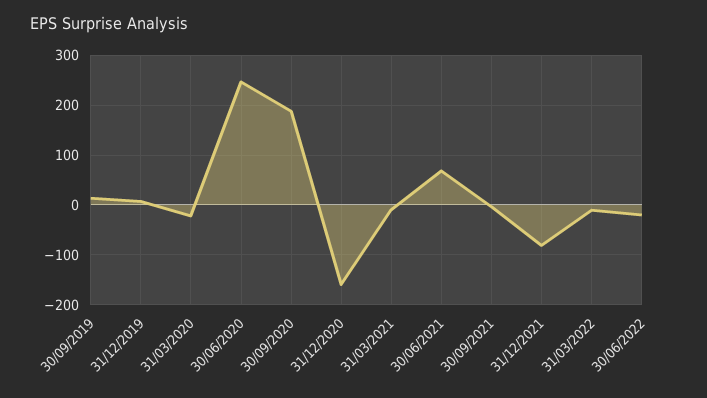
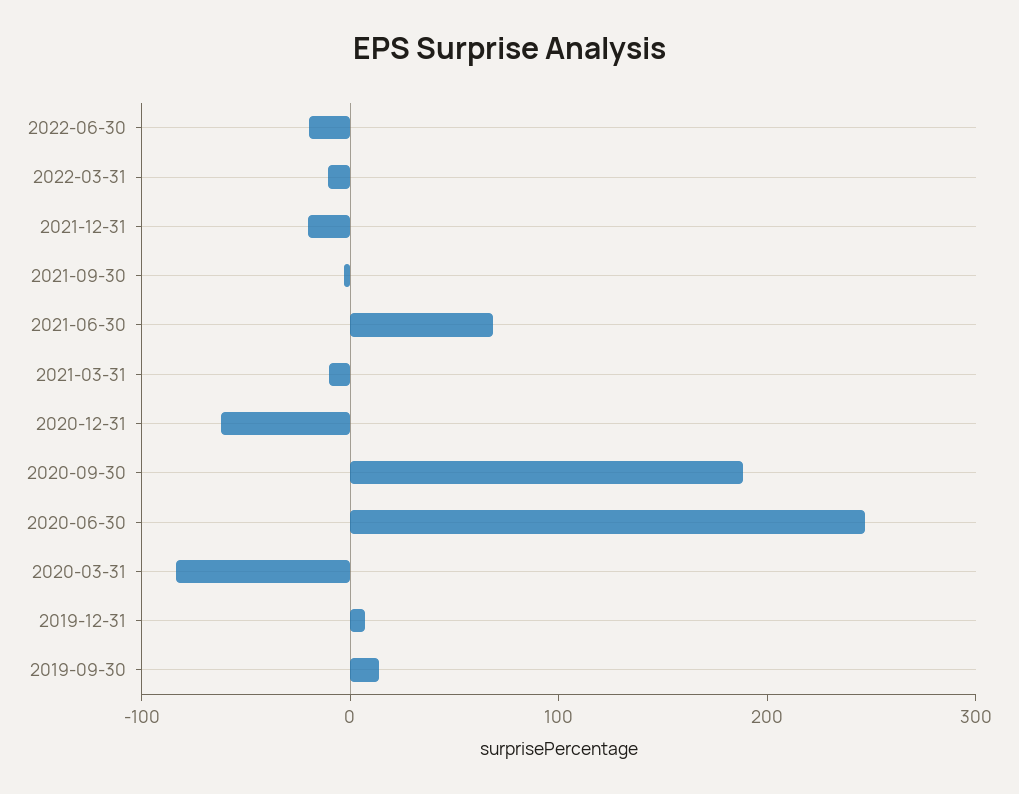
31/03/2020: -20 -> -80
31/12/2020: -160 -> -60
31/12/2021: -80 -> -20

